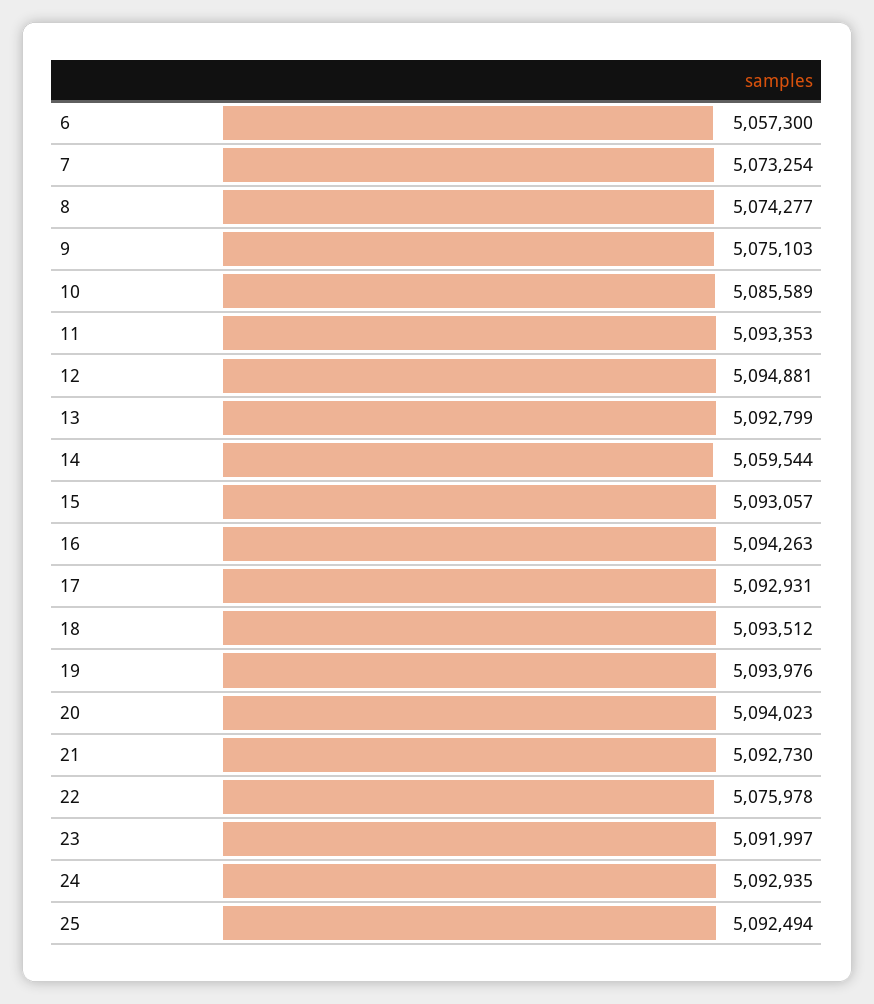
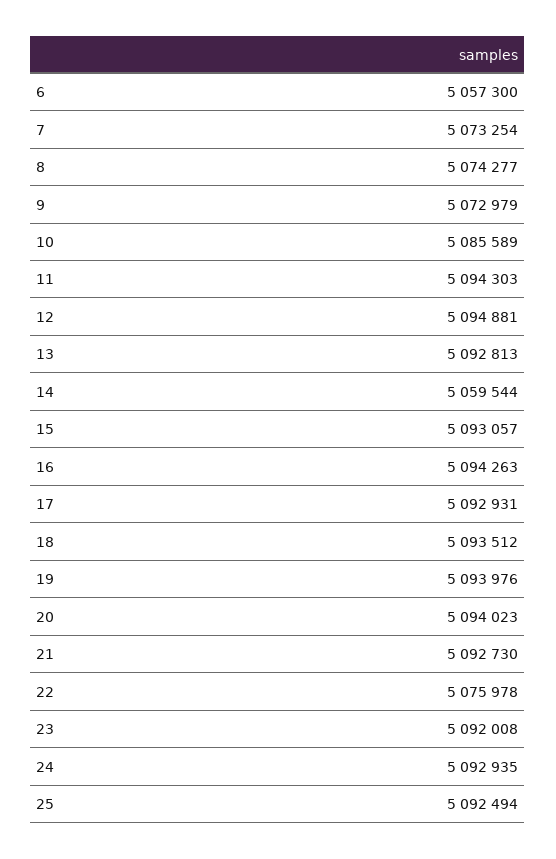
9: 5075103 -> 5072979
11: 5093353 -> 5094303
13: 5092799 -> 5092813
23: 5091997 -> 5092008

